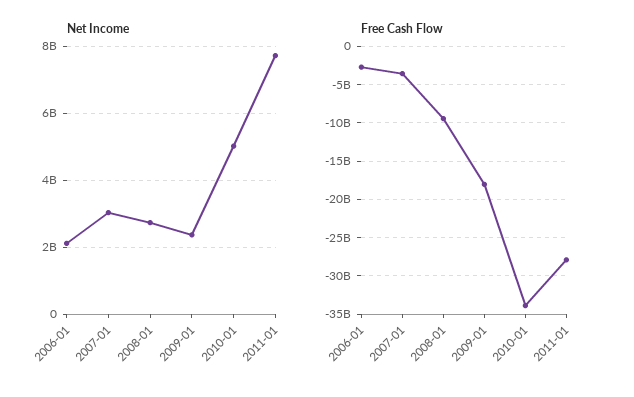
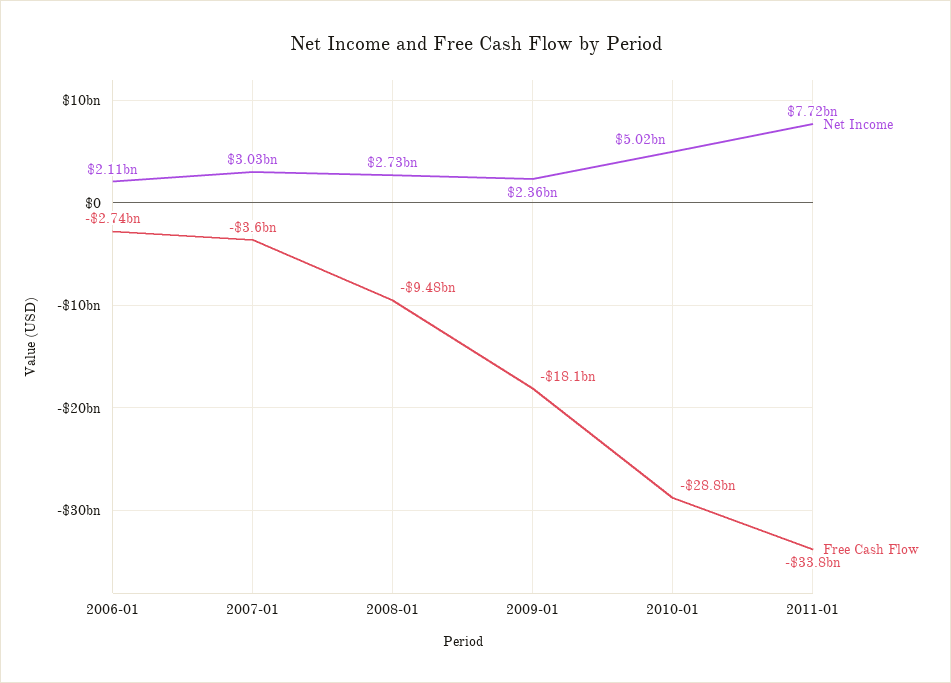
Free Cash Flow, 2010-01: -34000000000 -> -28800000000
Free Cash Flow, 2011-01: -28000000000 -> -33800000000

